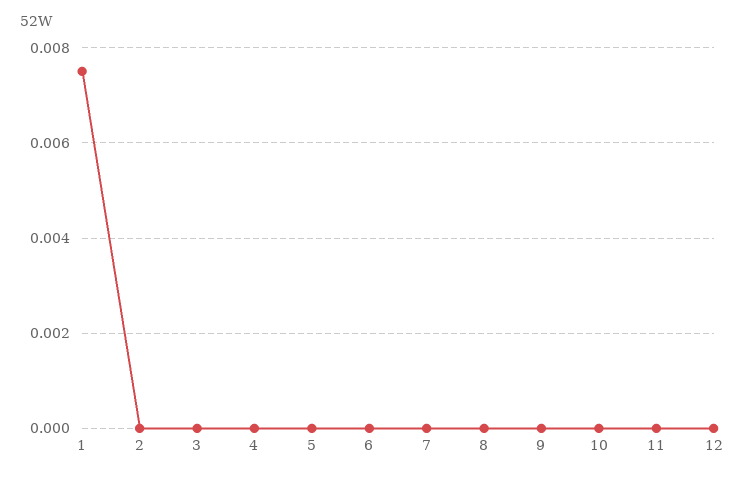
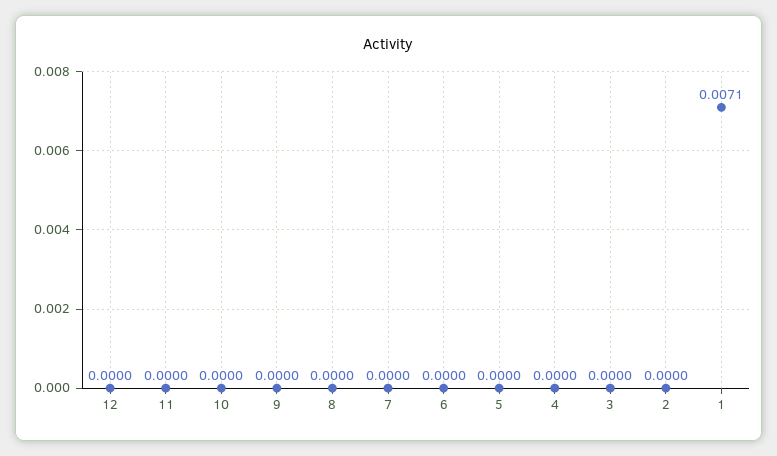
1: 0.0075 -> 0.0071

